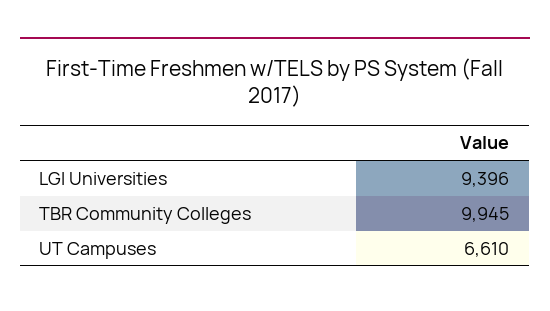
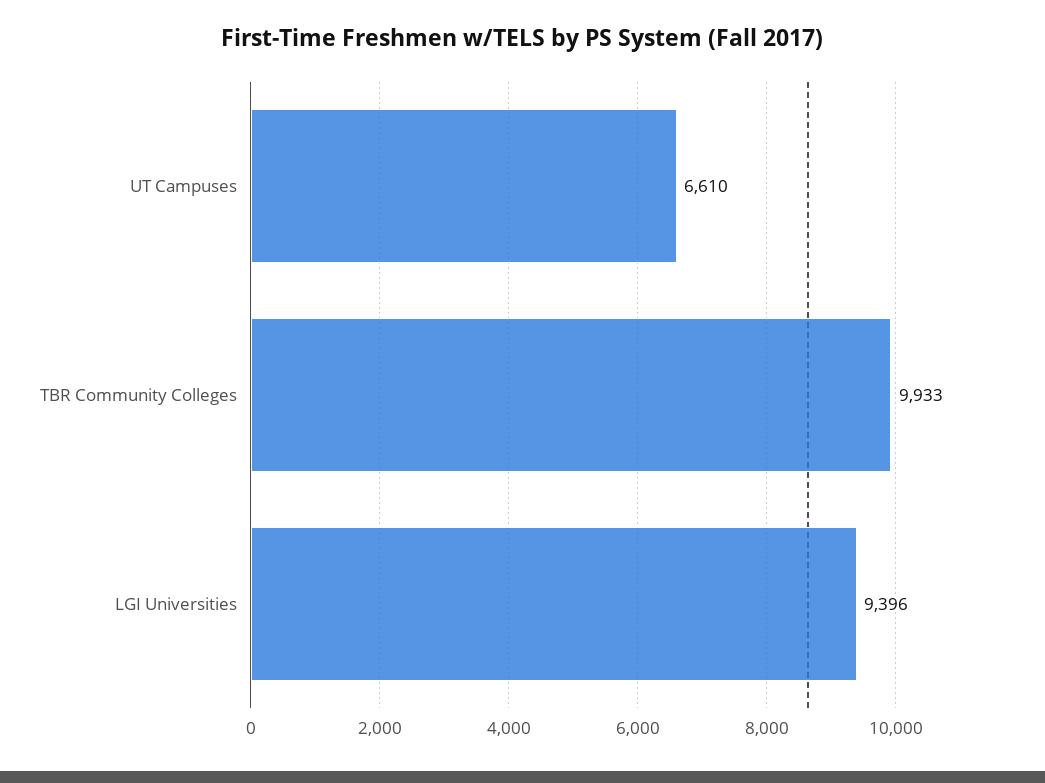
TBR Community Colleges: 9945 -> 9933

